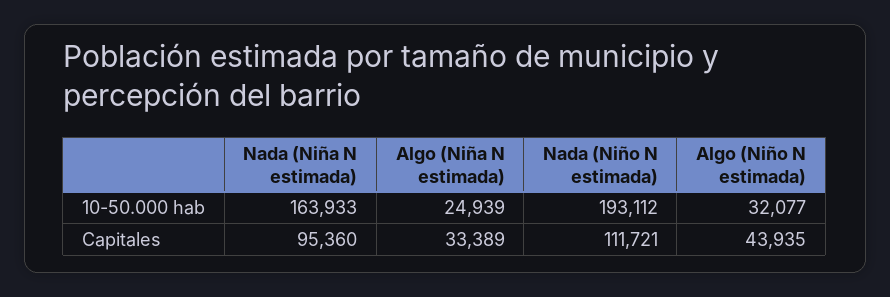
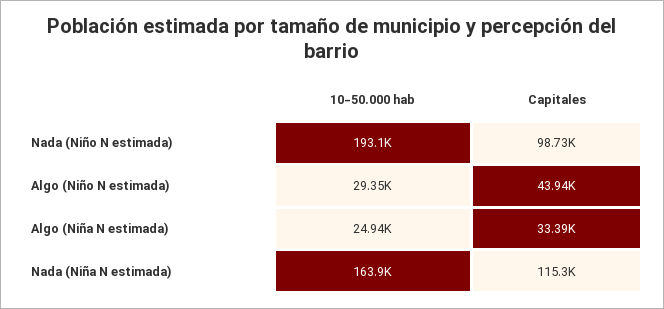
Algo (Niño N estimada), 10-50.000 hab: 32077 -> 29350
Nada (Niña N estimada), Capitales: 95360 -> 115300
Nada (Niño N estimada), Capitales: 111721 -> 98730

